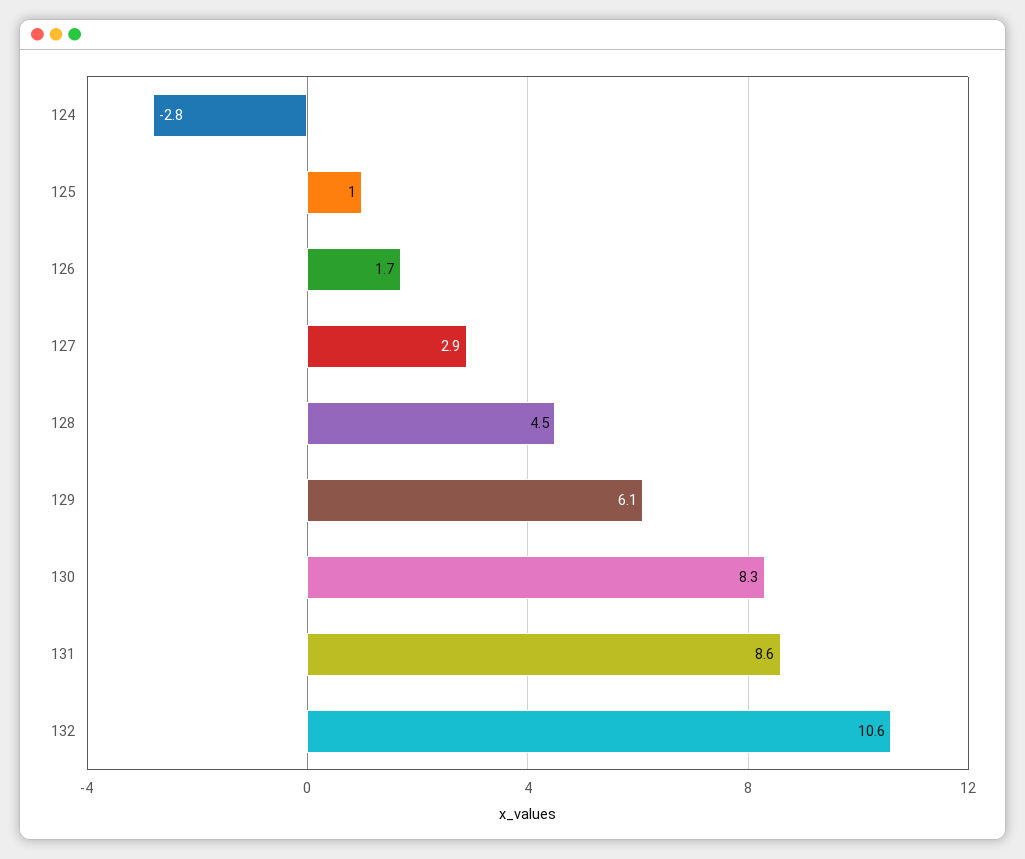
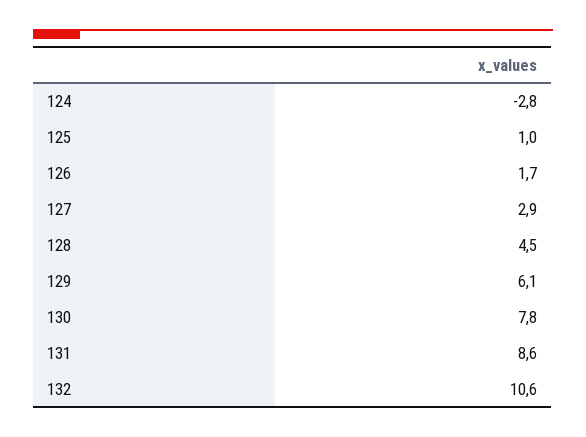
130: 8.3 -> 7.8

